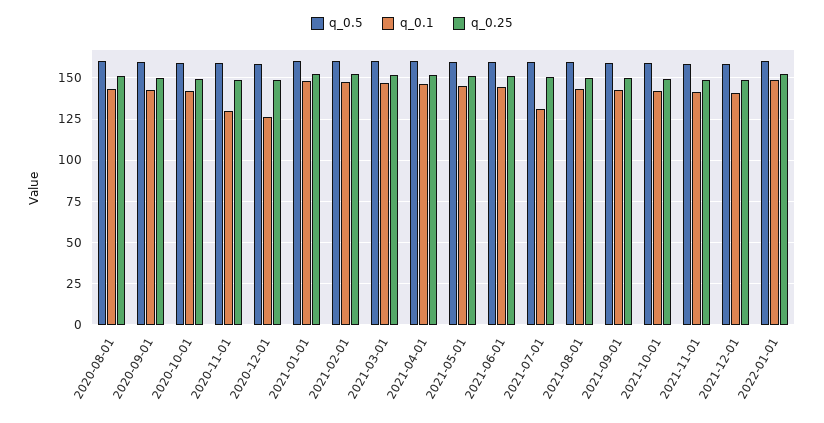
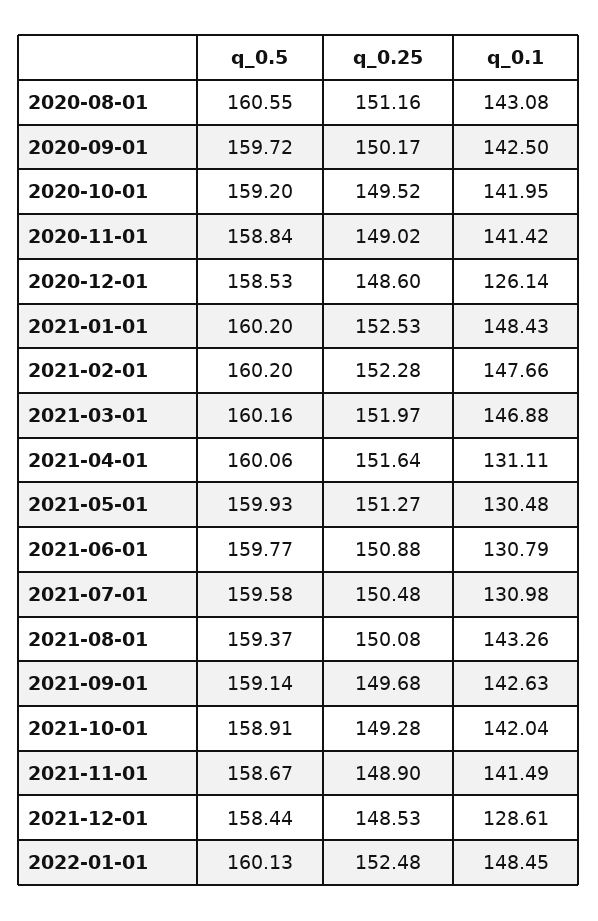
q_0.1, 2020-11-01: 130 -> 141.42
q_0.1, 2021-04-01: 145 -> 131.11
q_0.1, 2021-05-01: 145 -> 130.48
q_0.1, 2021-06-01: 145 -> 130.79
q_0.1, 2021-12-01: 140 -> 128.61

